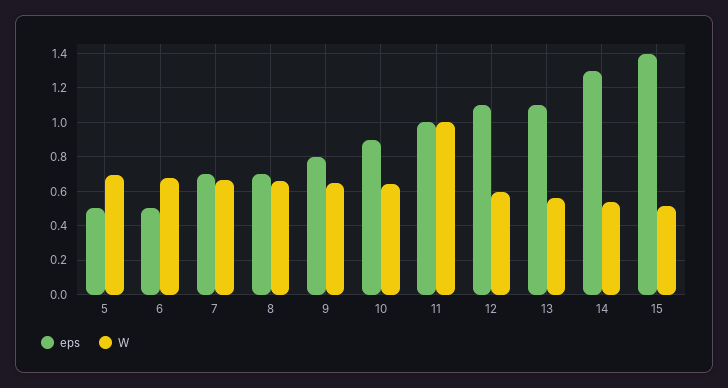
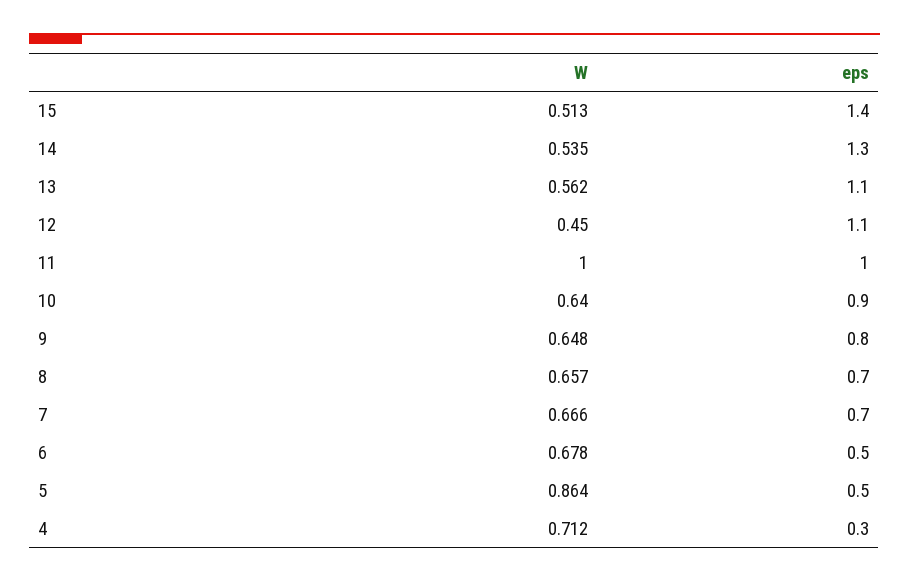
W, 5: 0.7 -> 0.864
W, 12: 0.6 -> 0.45
W, 4: none -> 0.712
eps, 4: none -> 0.3

